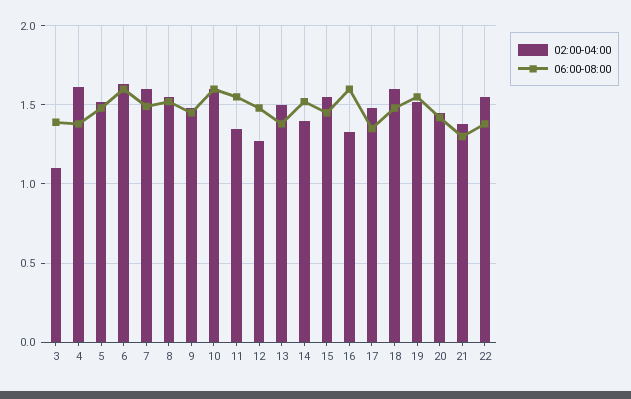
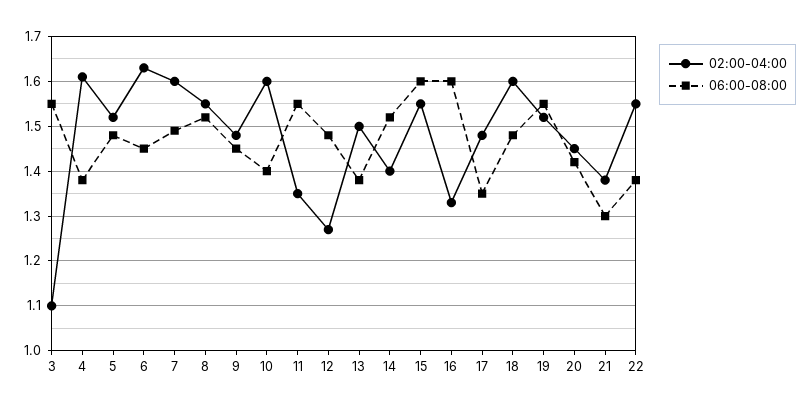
06:00-08:00, 3: 1.4 -> 1.55
06:00-08:00, 6: 1.6 -> 1.45
06:00-08:00, 10: 1.6 -> 1.4
06:00-08:00, 15: 1.45 -> 1.6

